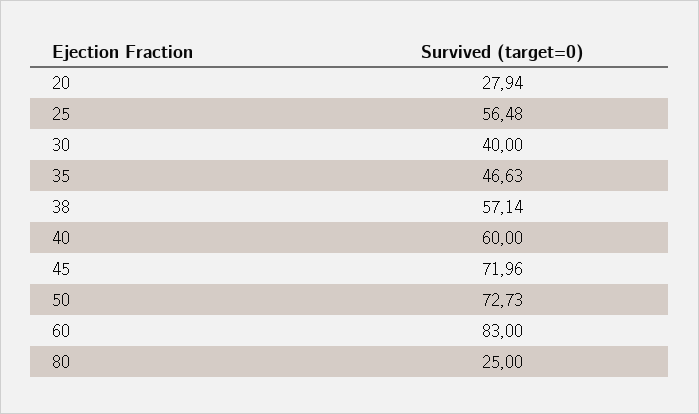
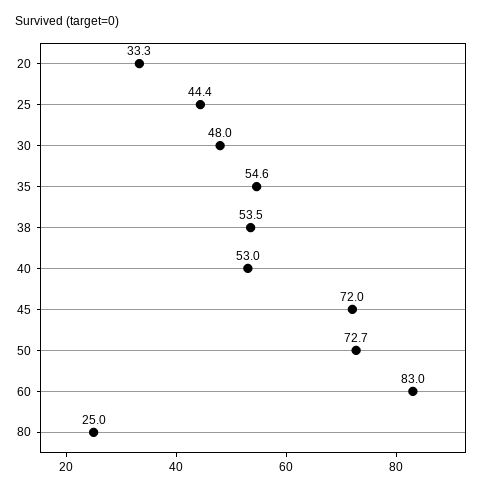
20: 27.94 -> 33.3
25: 56.48 -> 44.4
30: 40 -> 48
35: 46.63 -> 54.6
38: 57.14 -> 53.5
40: 60 -> 53

